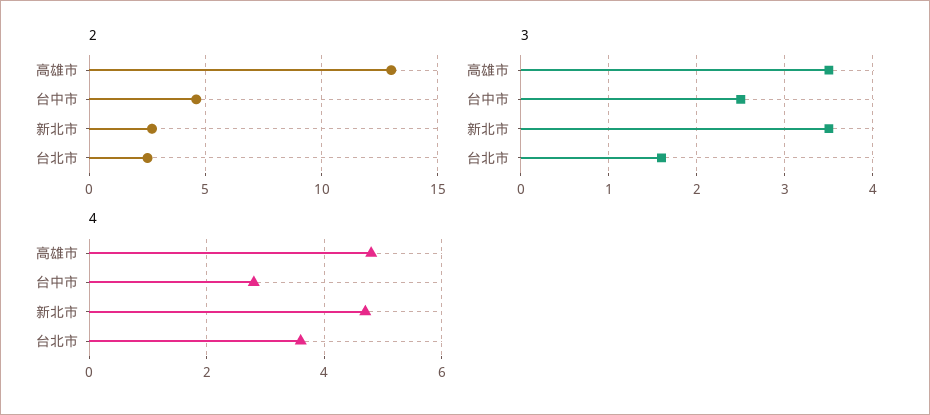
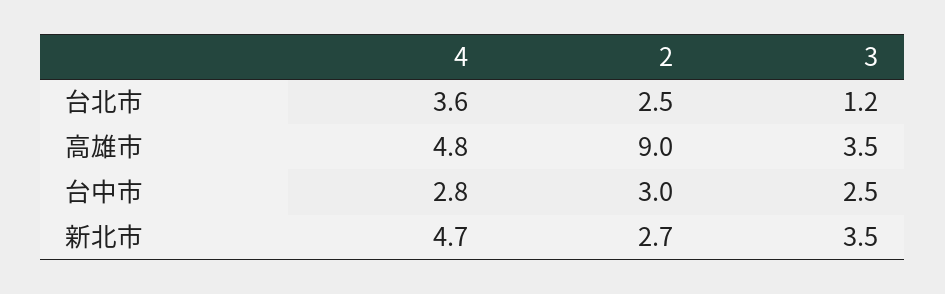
2, 高雄市: 13 -> 9
2, 台中市: 4.5 -> 3
3, 台北市: 1.6 -> 1.2

